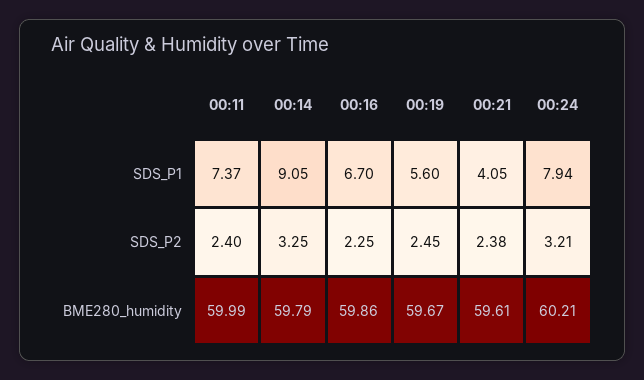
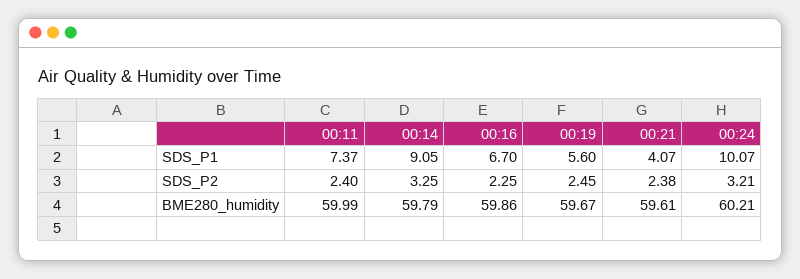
00:21, SDS_P1: 4.05 -> 4.07
00:24, SDS_P1: 7.94 -> 10.07

